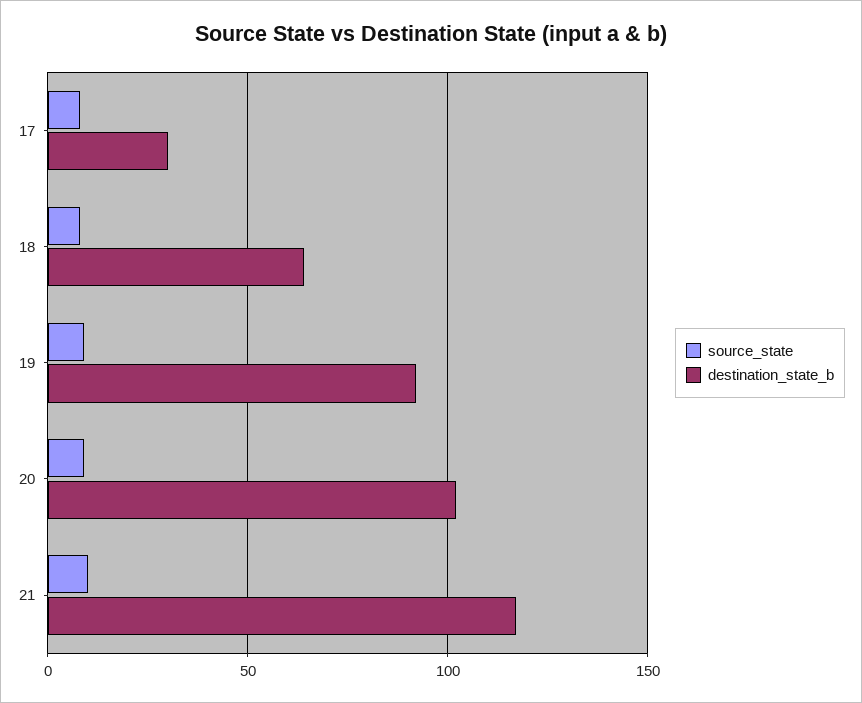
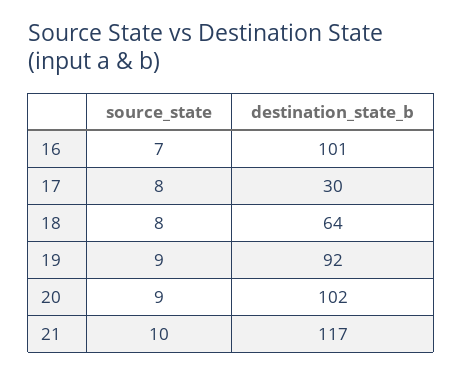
source_state, 16: none -> 7
destination_state_b, 16: none -> 101

